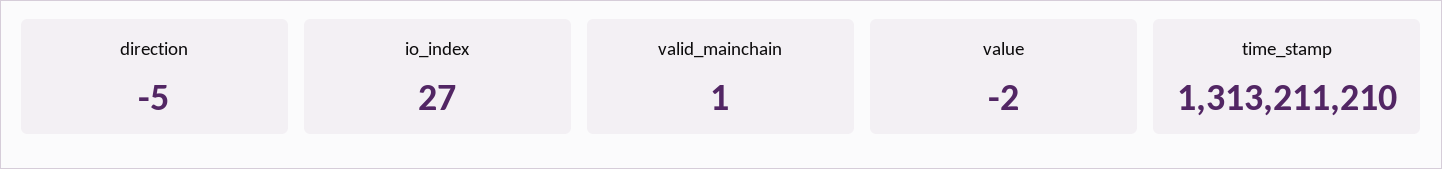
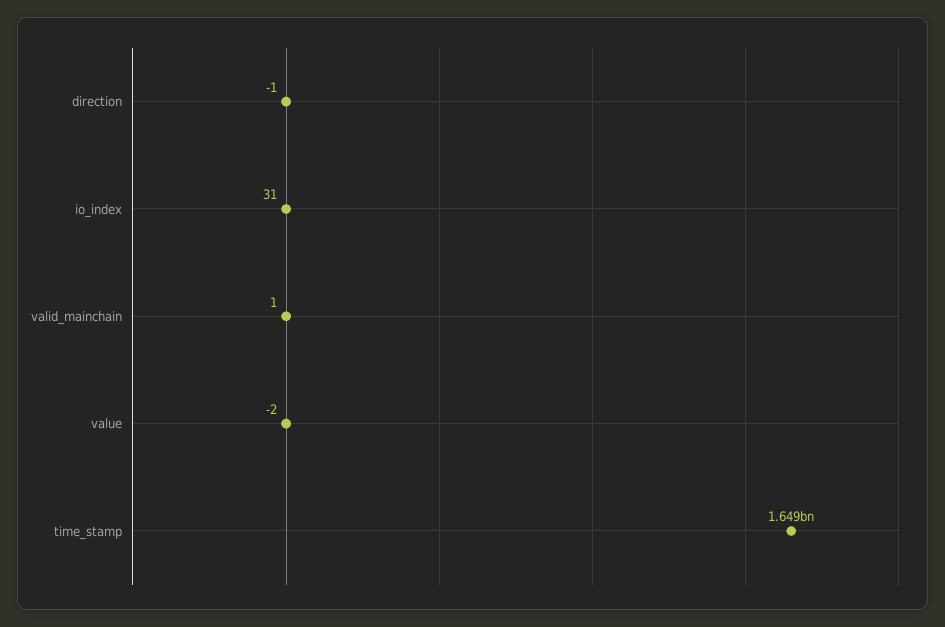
direction: -5 -> -1
io_index: 27 -> 31
time_stamp: 1313211210 -> 1649000000

